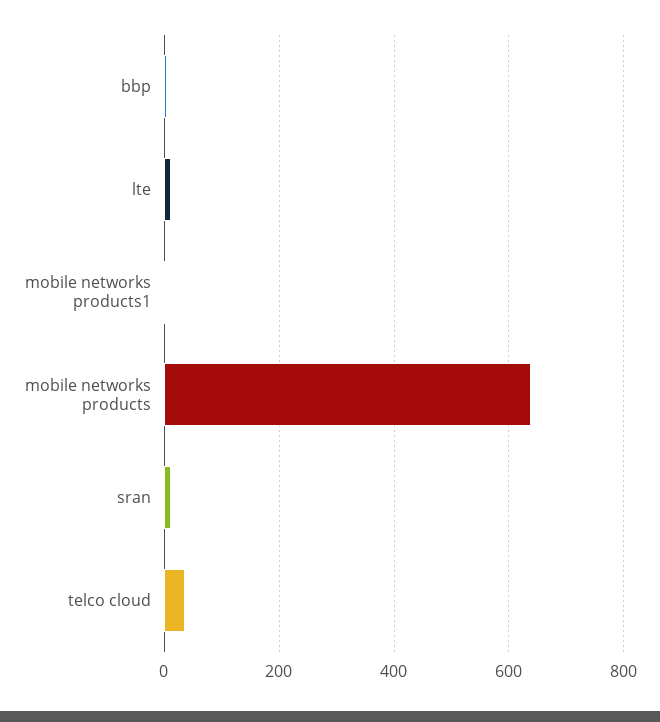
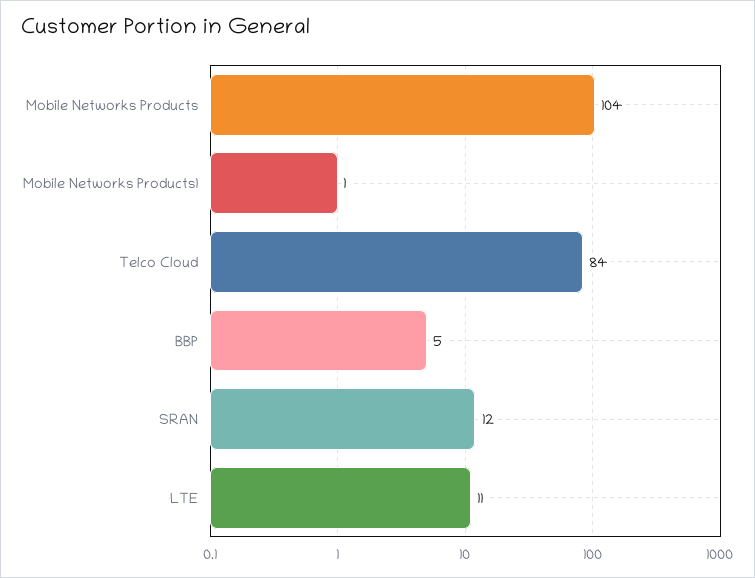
mobile networks products: 640 -> 104
telco cloud: 40 -> 84

